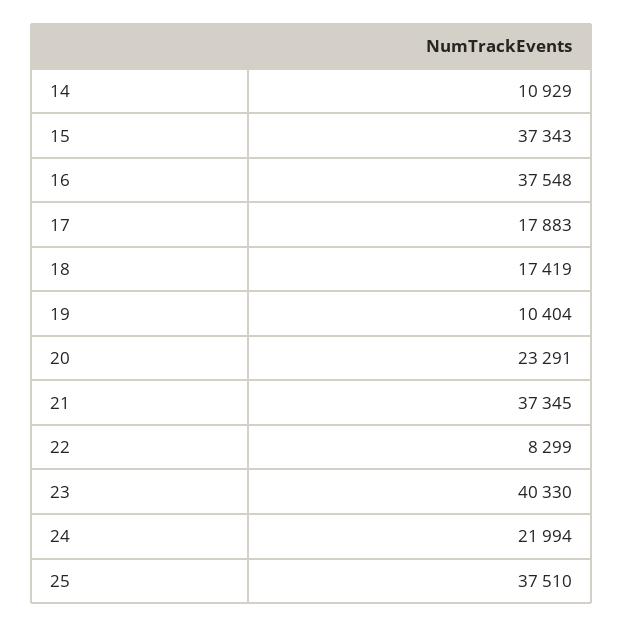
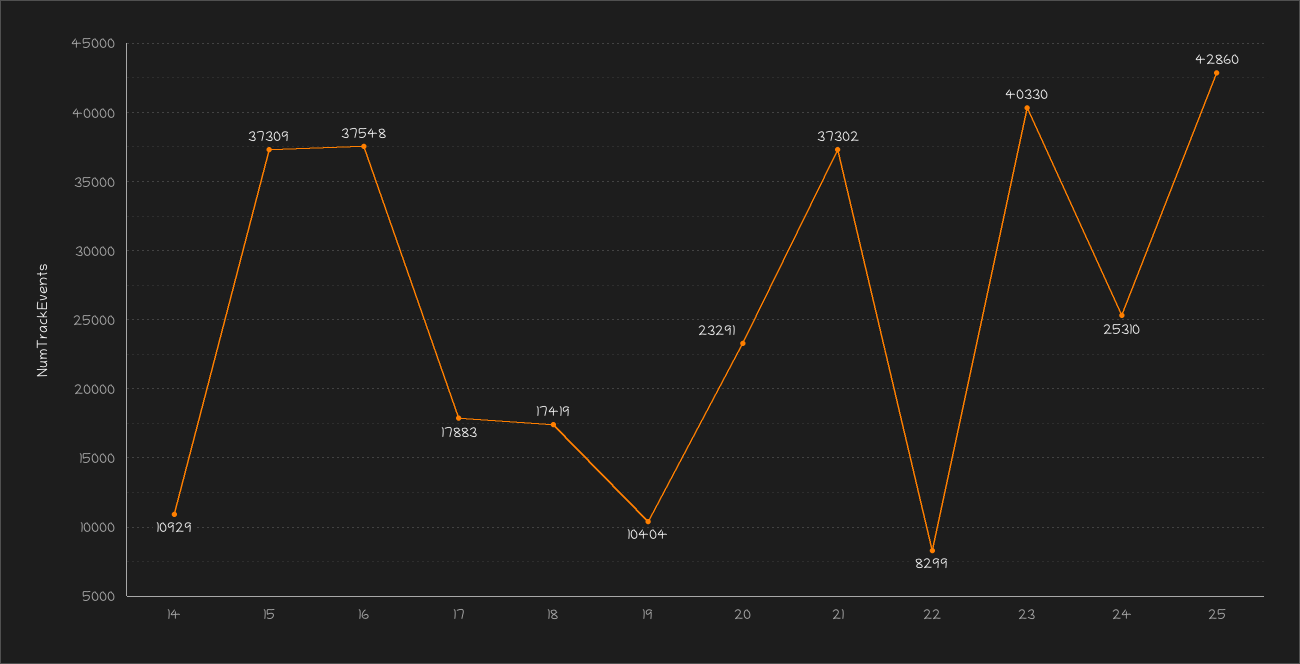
15: 37343 -> 37309
21: 37345 -> 37302
24: 21994 -> 25310
25: 37510 -> 42860

